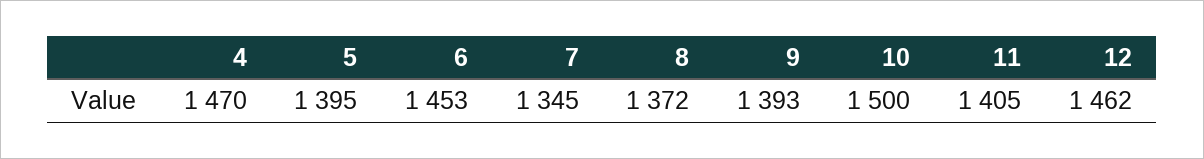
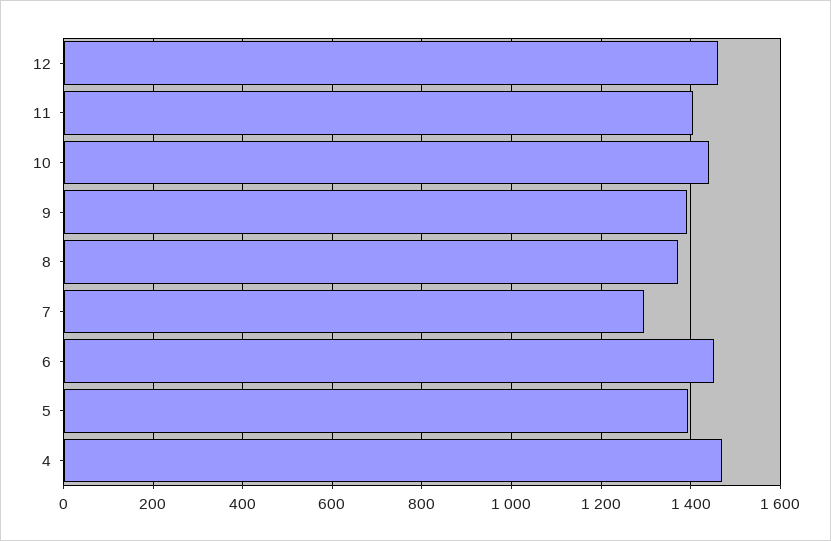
7: 1345 -> 1300
10: 1500 -> 1440

